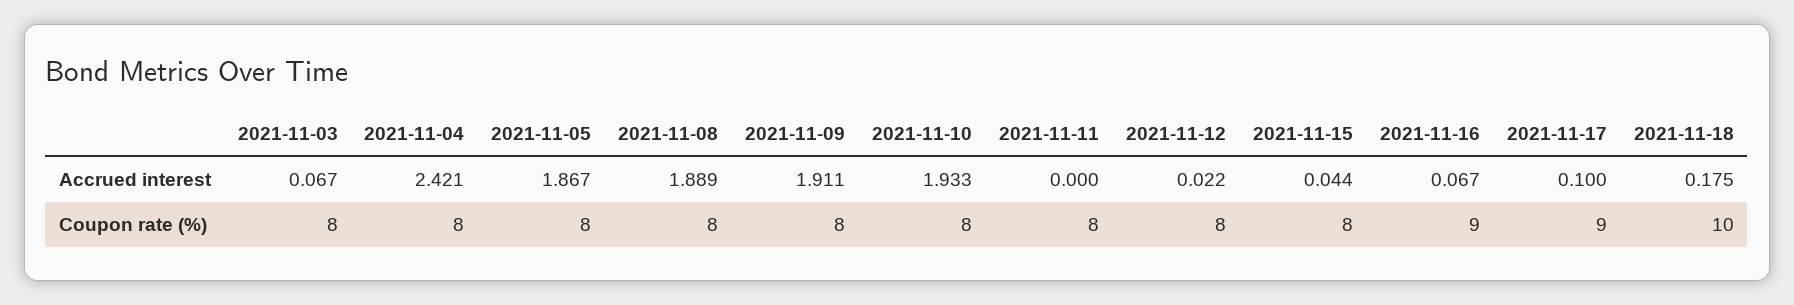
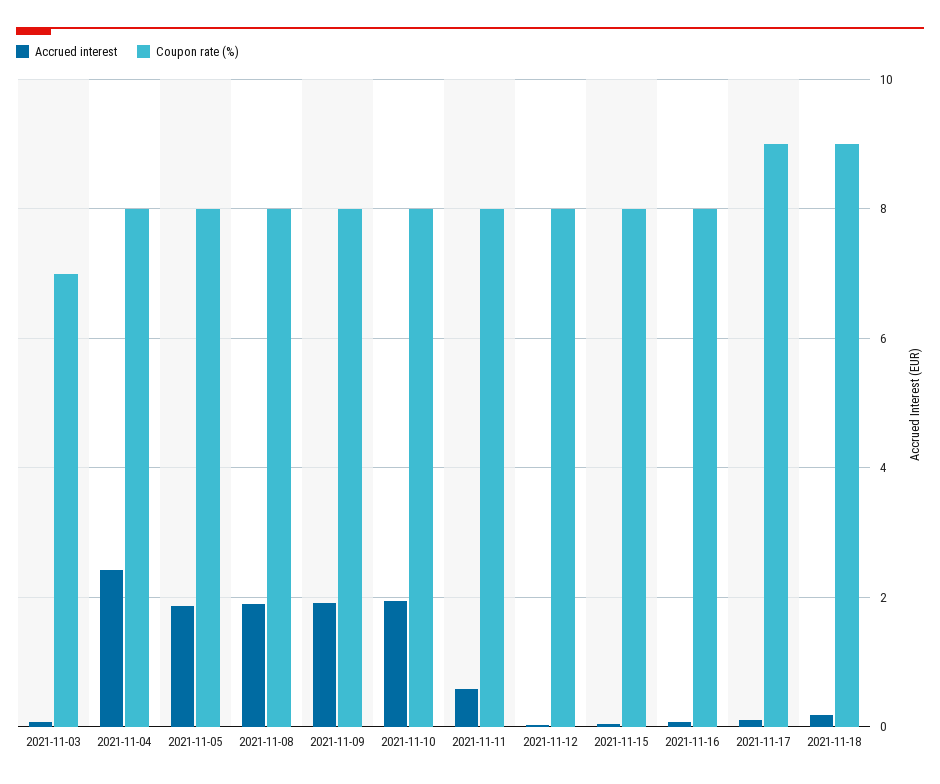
Accrued interest, 2021-11-11: 0 -> 0.6
Coupon rate (%), 2021-11-03: 8 -> 7
Coupon rate (%), 2021-11-16: 9 -> 8
Coupon rate (%), 2021-11-18: 10 -> 9

